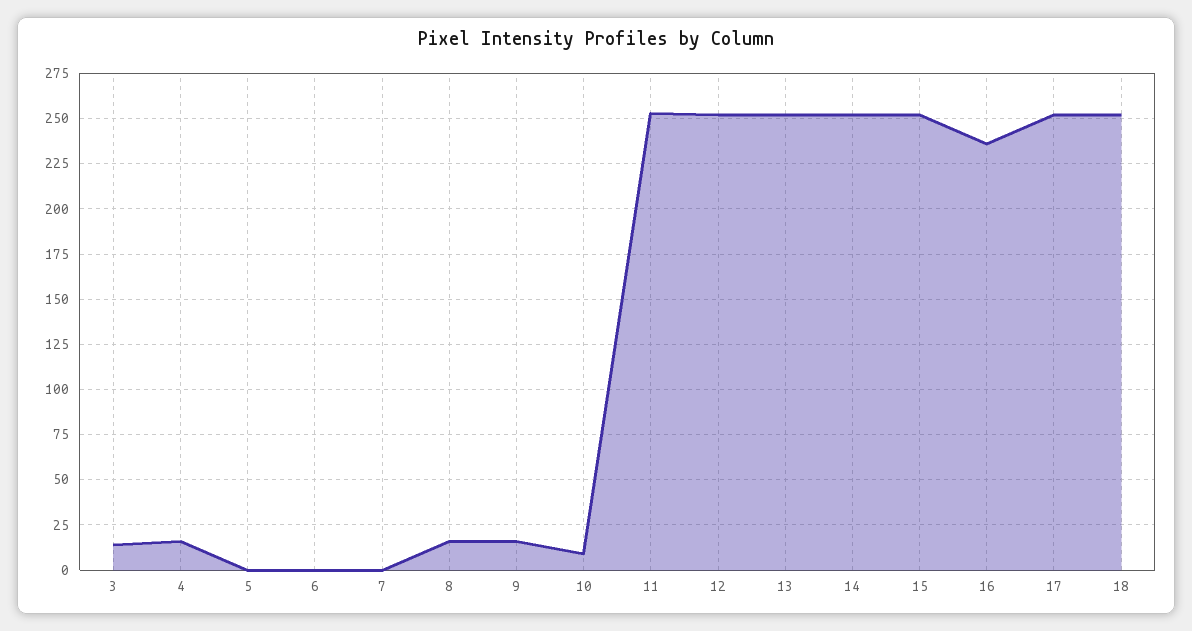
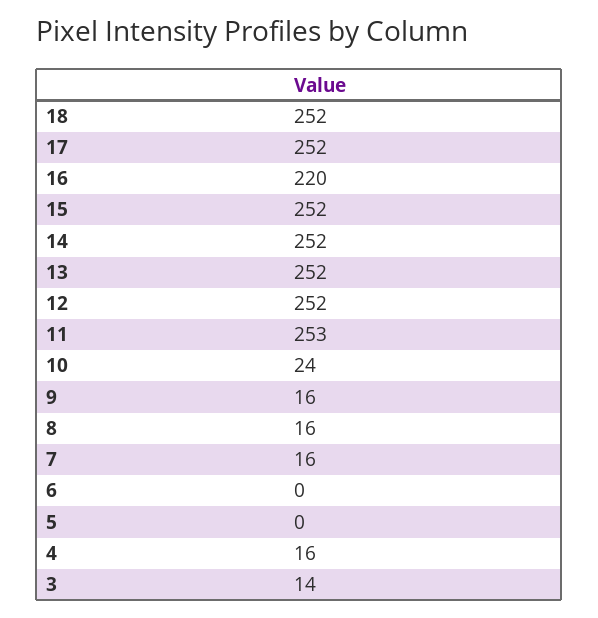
7: 0 -> 16
10: 10 -> 24
16: 235 -> 220

